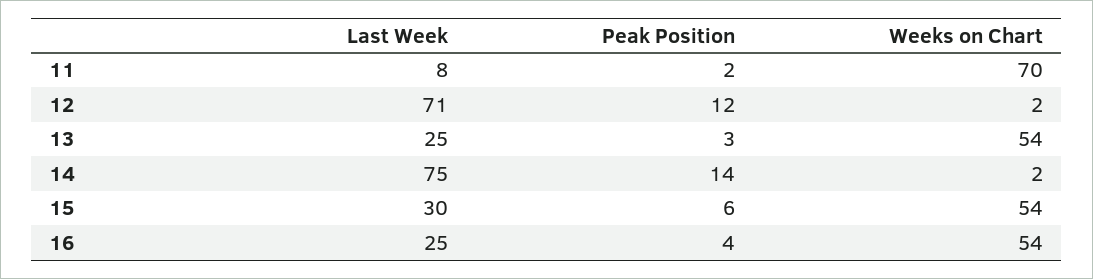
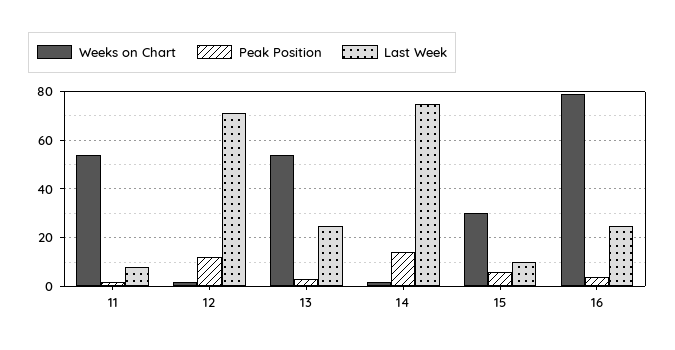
Weeks on Chart, 11: 70 -> 55
Last Week, 15: 30 -> 10
Weeks on Chart, 15: 54 -> 30
Weeks on Chart, 16: 54 -> 80

